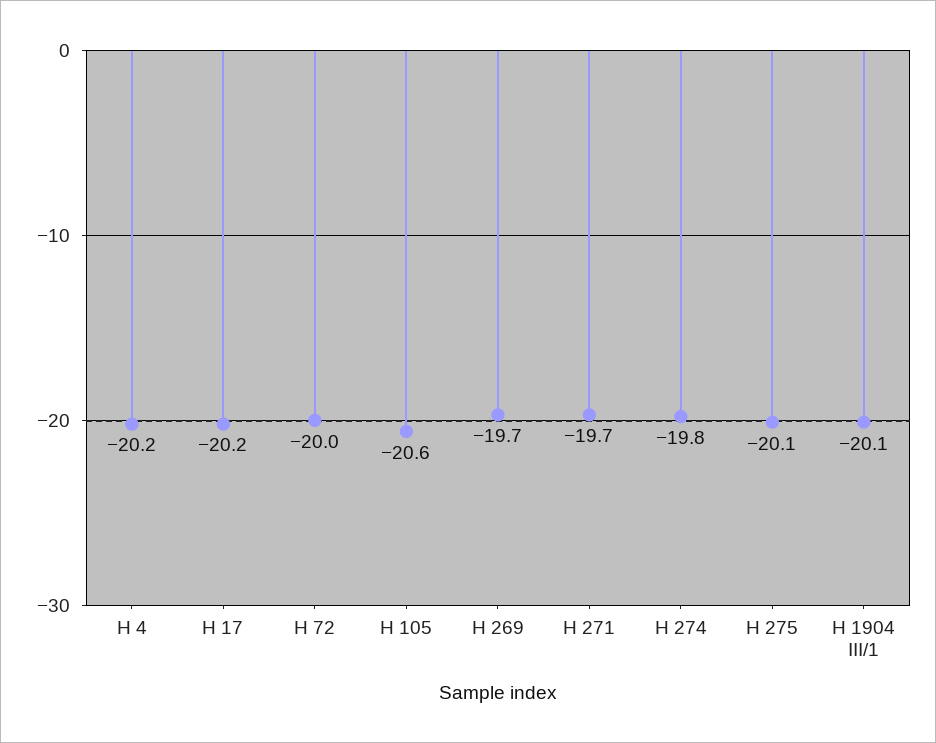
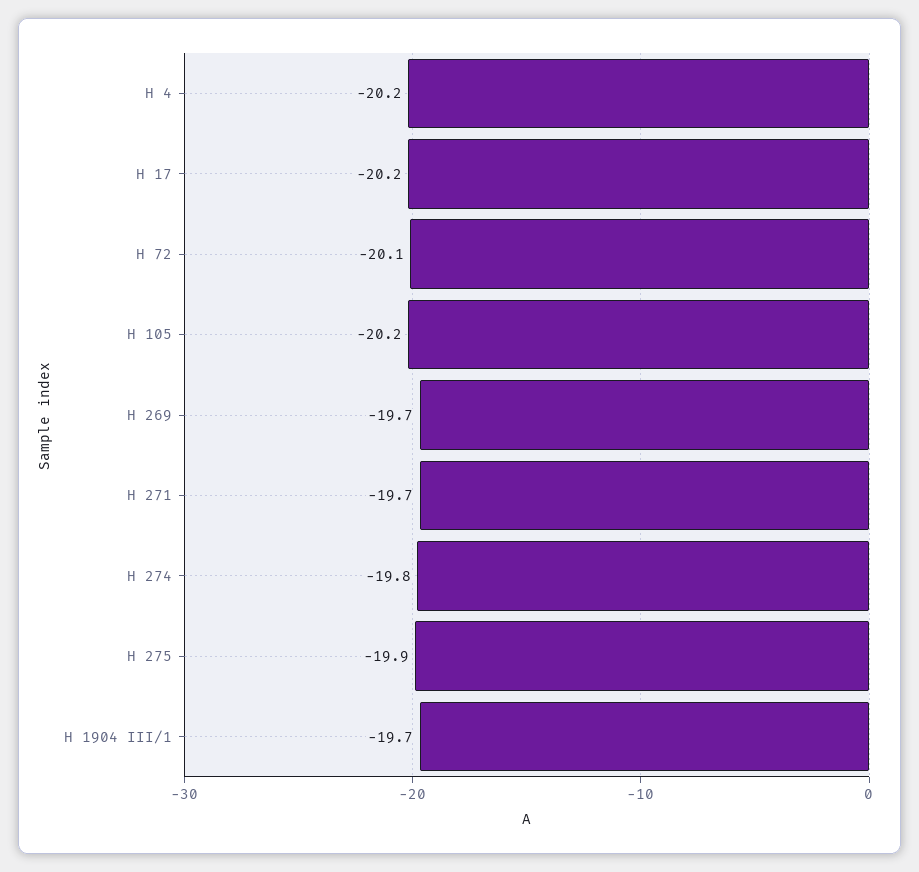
H 72: -20 -> -20.1
H 105: -20.6 -> -20.2
H 275: -20.1 -> -19.9
H 1904 III/1: -20.1 -> -19.7

